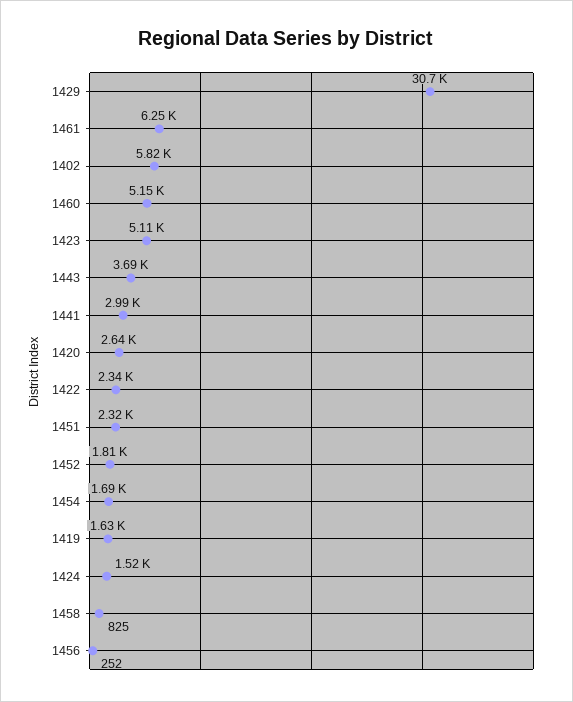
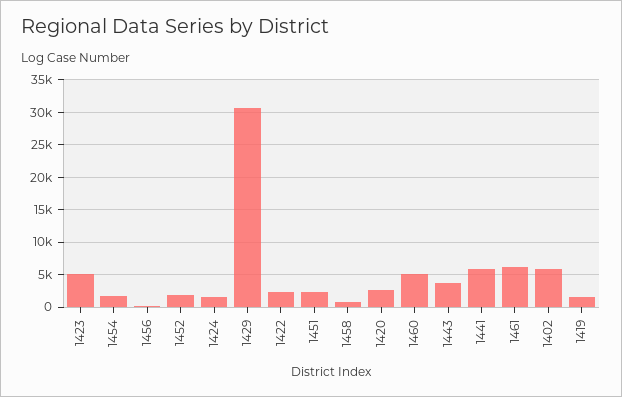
1441: 2990 -> 6000

